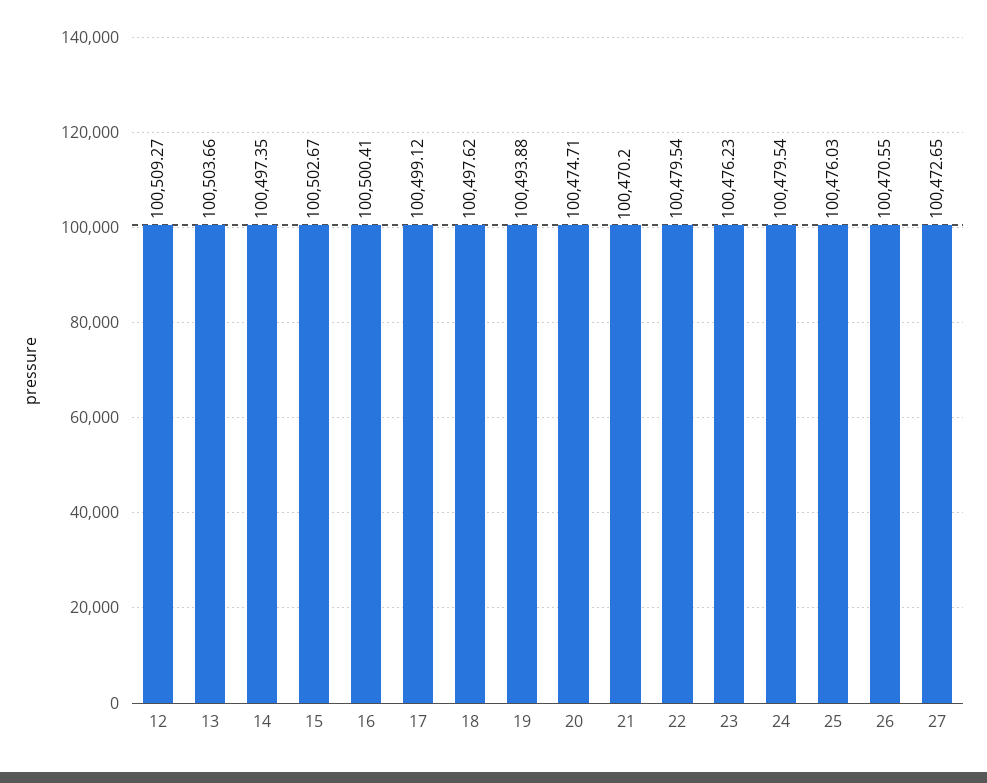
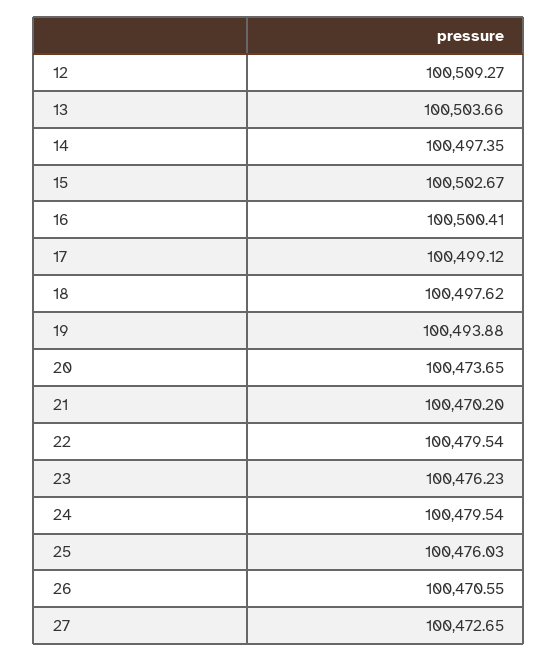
20: 100474.71 -> 100473.65

